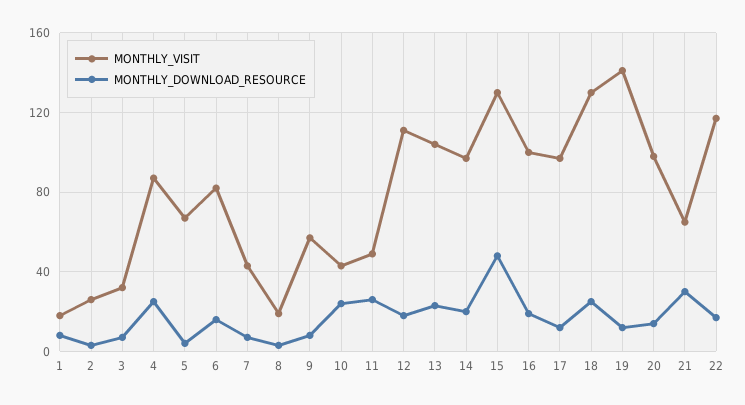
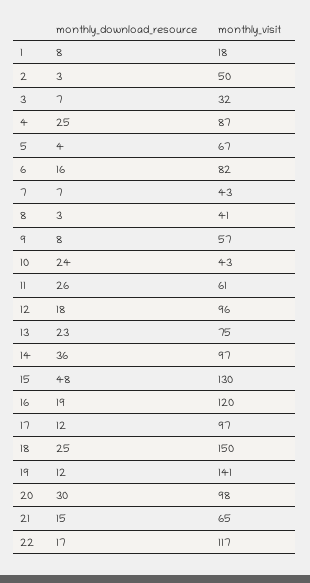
MONTHLY_VISIT, 2: 25 -> 50
MONTHLY_VISIT, 8: 20 -> 41
MONTHLY_VISIT, 11: 50 -> 61
MONTHLY_VISIT, 12: 110 -> 96
MONTHLY_VISIT, 13: 105 -> 75
MONTHLY_DOWNLOAD_RESOURCE, 14: 20 -> 36
MONTHLY_VISIT, 16: 100 -> 120
MONTHLY_VISIT, 18: 130 -> 150
MONTHLY_DOWNLOAD_RESOURCE, 20: 15 -> 30
MONTHLY_DOWNLOAD_RESOURCE, 21: 30 -> 15

